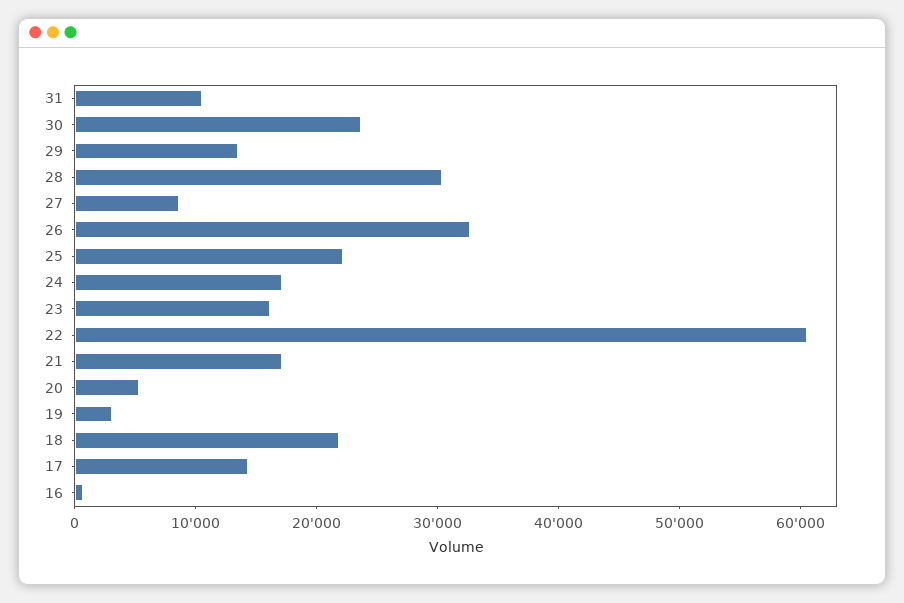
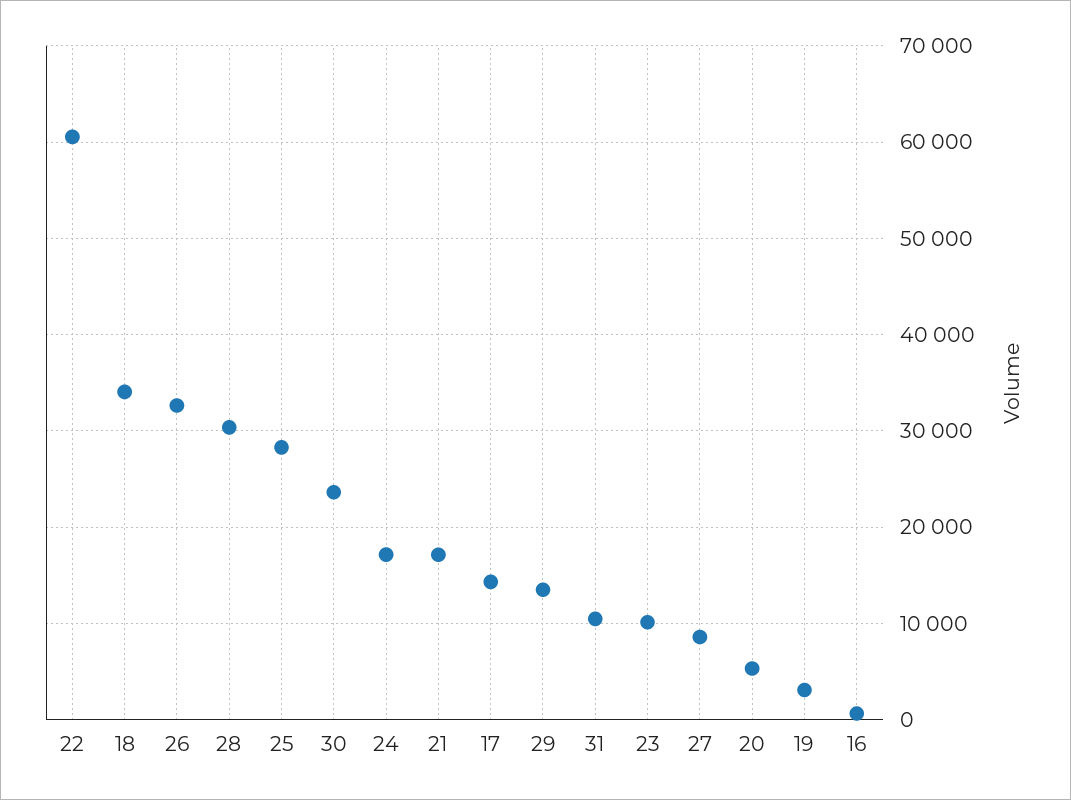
25: 22000 -> 28000
23: 16000 -> 10000
18: 22000 -> 34000

